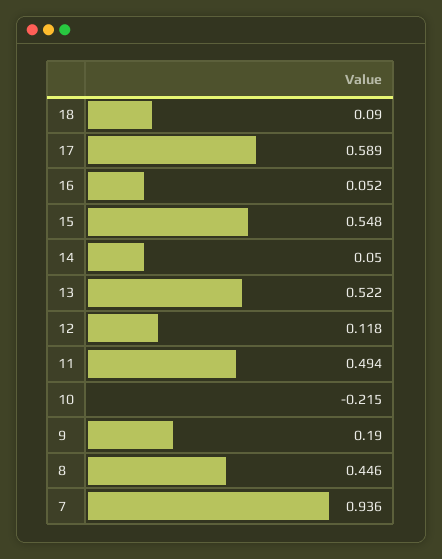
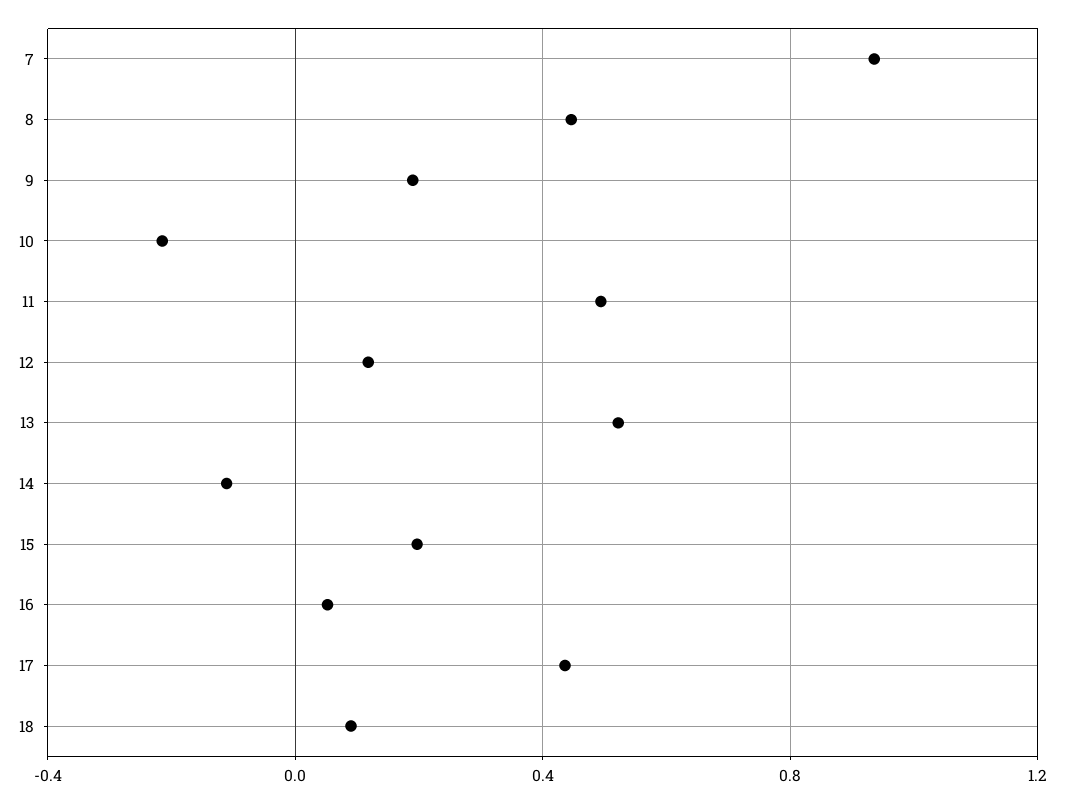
17: 0.589 -> 0.45
15: 0.548 -> 0.2
14: 0.05 -> -0.1

